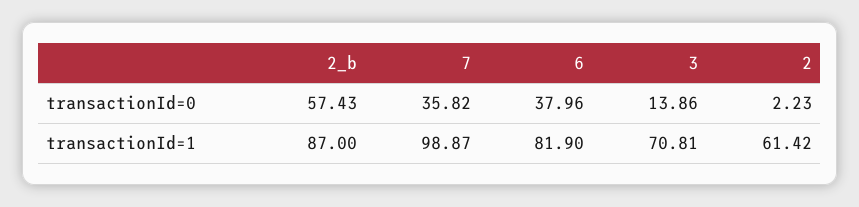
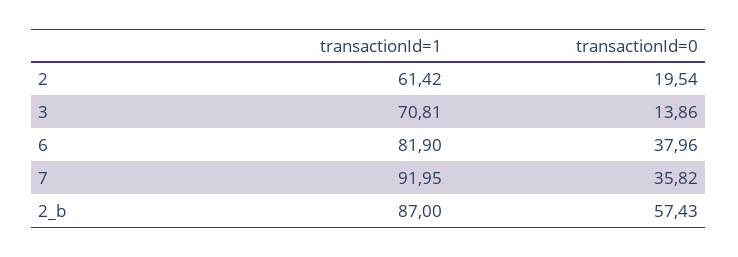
2, transactionId=0: 2.23 -> 19.54
7, transactionId=1: 98.87 -> 91.95

